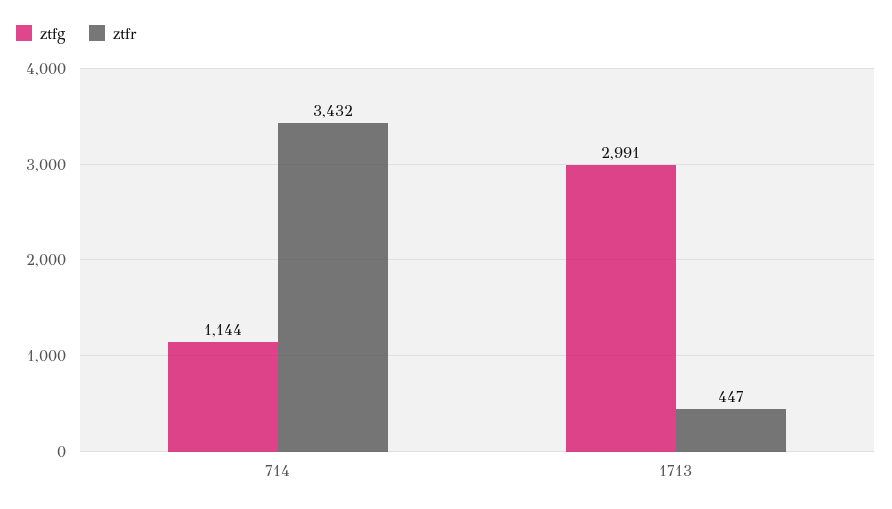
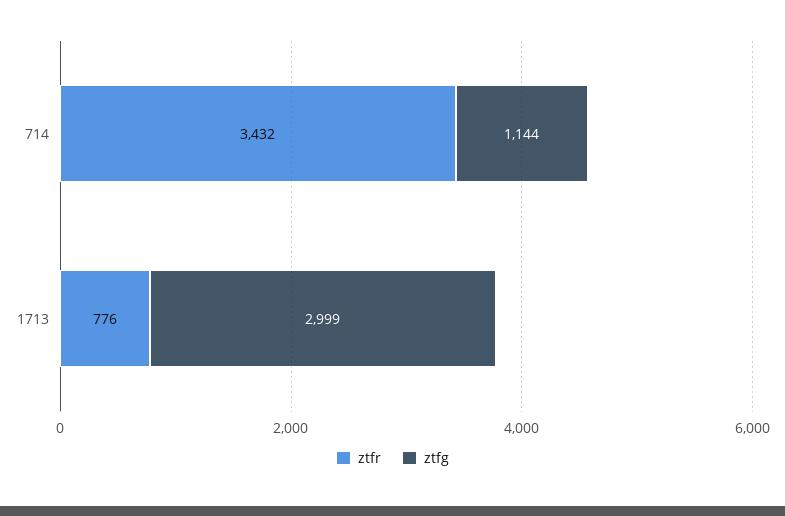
ztfg, 1713: 2991 -> 2999
ztfr, 1713: 447 -> 776

